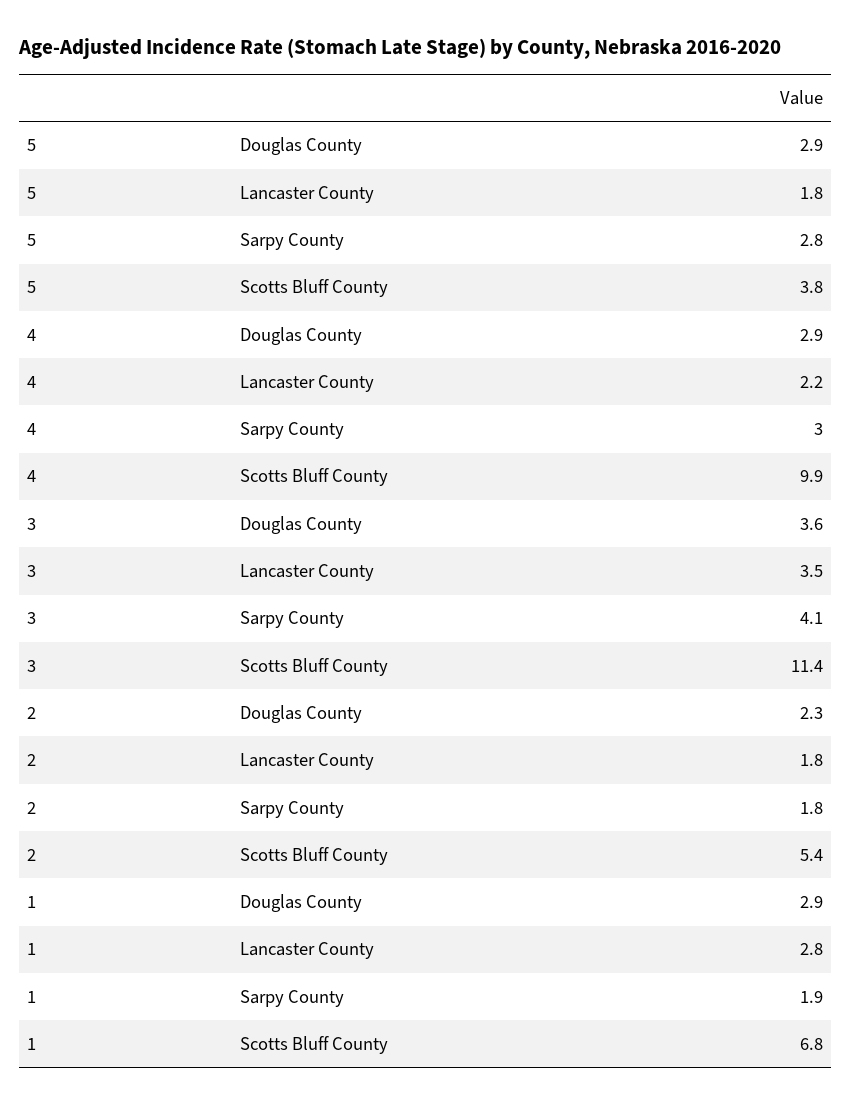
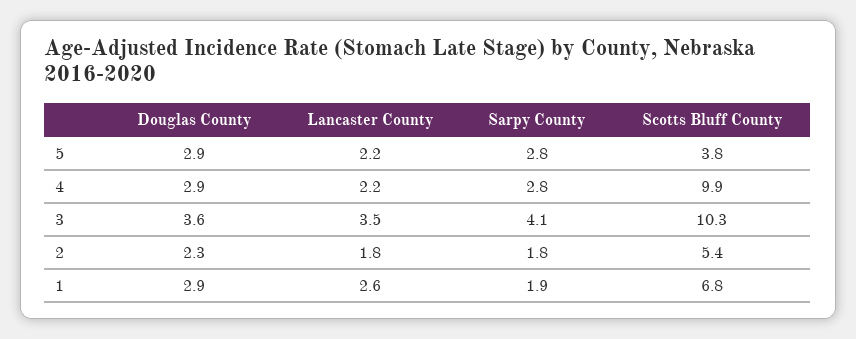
5, Lancaster County: 1.8 -> 2.2
4, Sarpy County: 3 -> 2.8
3, Scotts Bluff County: 11.4 -> 10.3
1, Lancaster County: 2.8 -> 2.6

